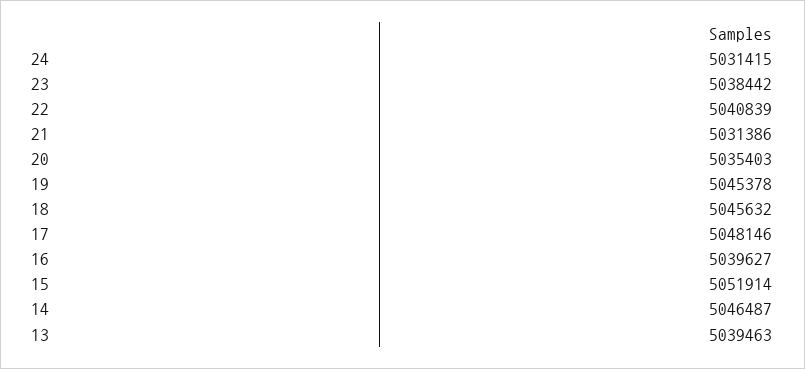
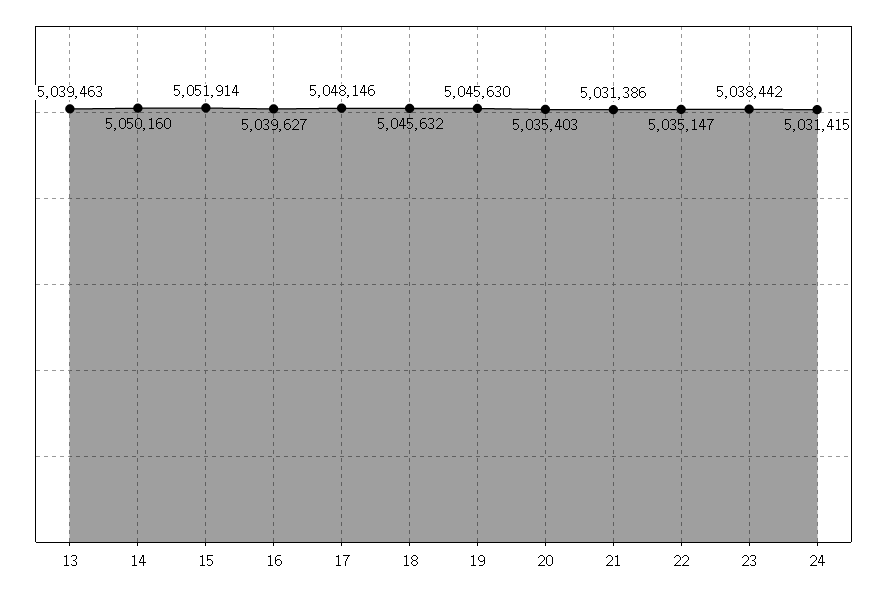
22: 5040839 -> 5035147
19: 5045378 -> 5045630
14: 5046487 -> 5050160

